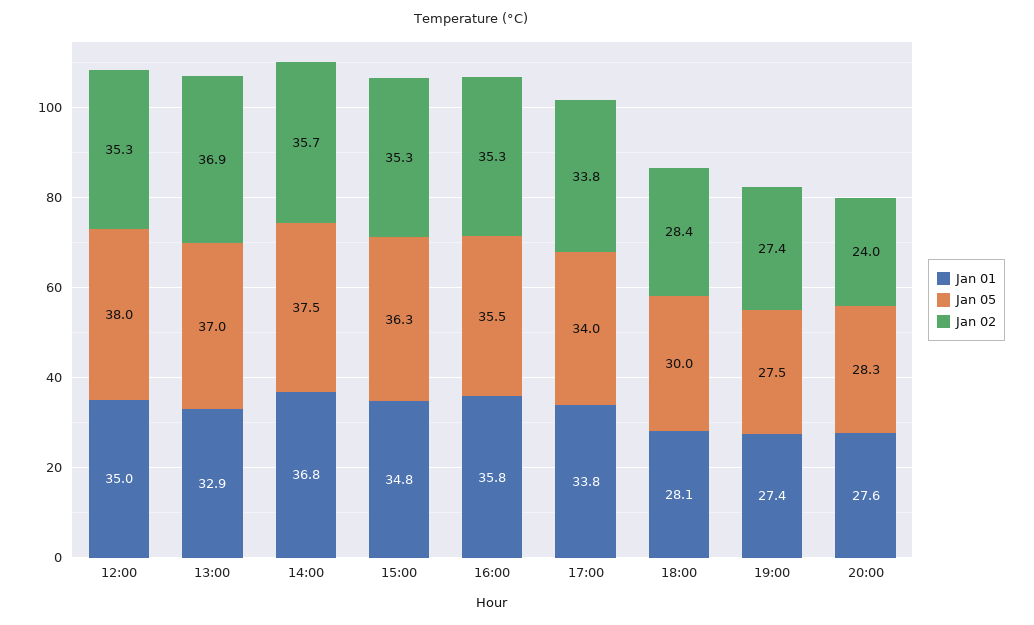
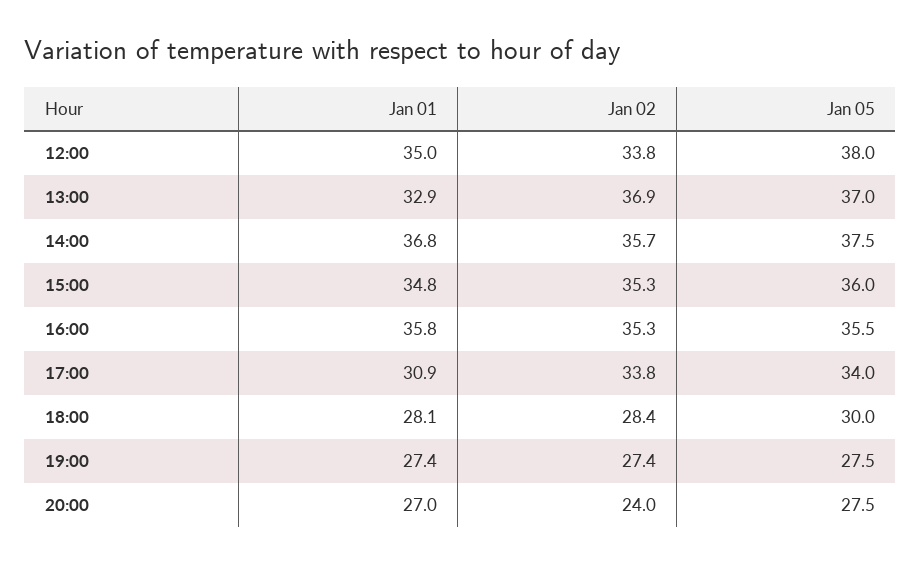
Jan 02, 12:00: 35.3 -> 33.8
Jan 05, 15:00: 36.3 -> 36
Jan 01, 17:00: 33.8 -> 30.9
Jan 01, 20:00: 27.6 -> 27
Jan 05, 20:00: 28.3 -> 27.5

